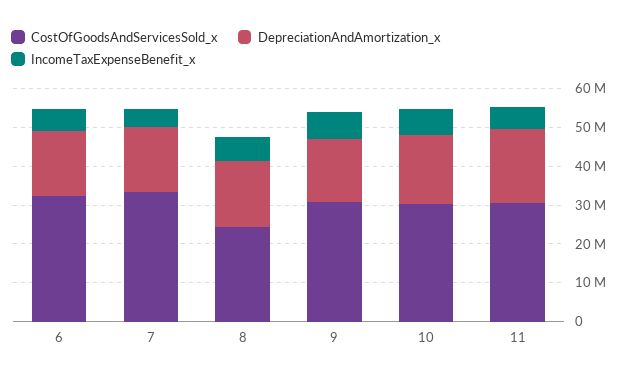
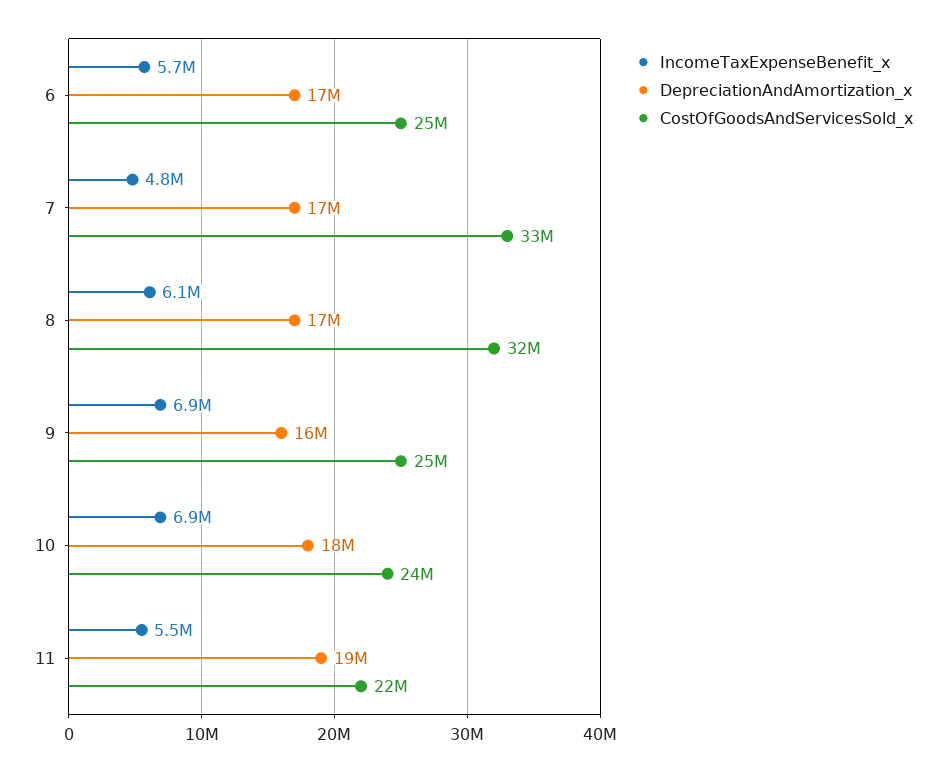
CostOfGoodsAndServicesSold_x, 6: 32500000 -> 25000000
CostOfGoodsAndServicesSold_x, 8: 25000000 -> 32000000
CostOfGoodsAndServicesSold_x, 9: 30000000 -> 25000000
CostOfGoodsAndServicesSold_x, 10: 30000000 -> 24000000
CostOfGoodsAndServicesSold_x, 11: 30000000 -> 22000000

